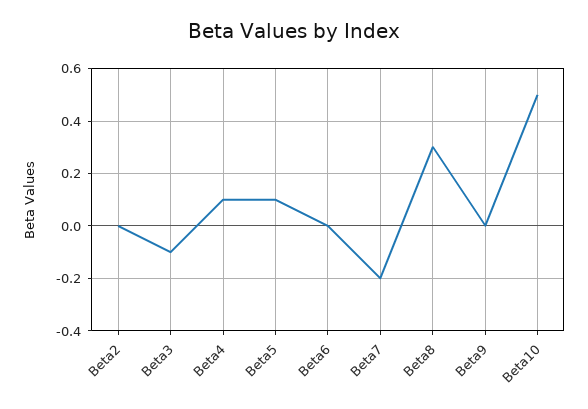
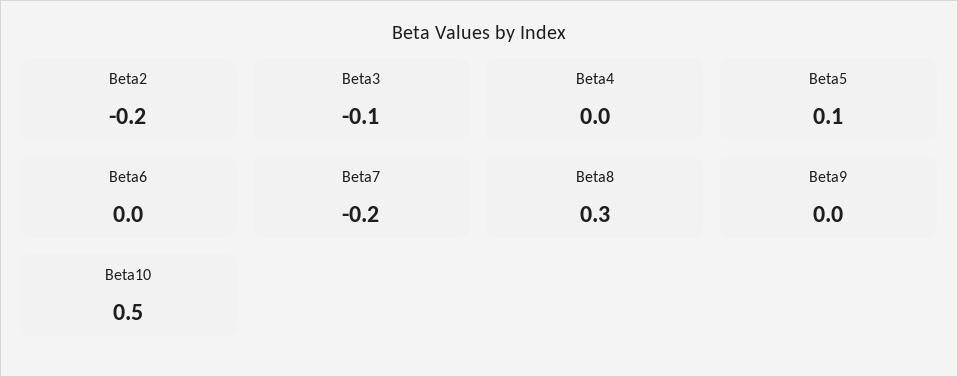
Beta2: 0 -> -0.2
Beta4: 0.1 -> 0

